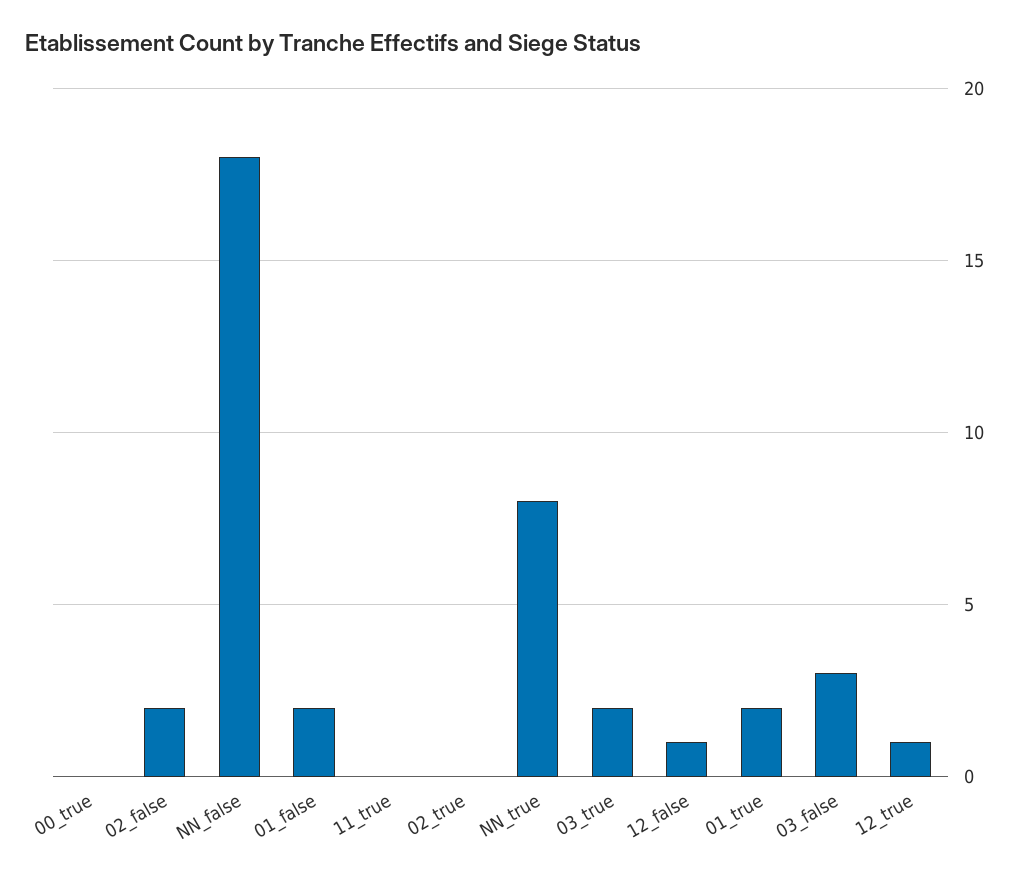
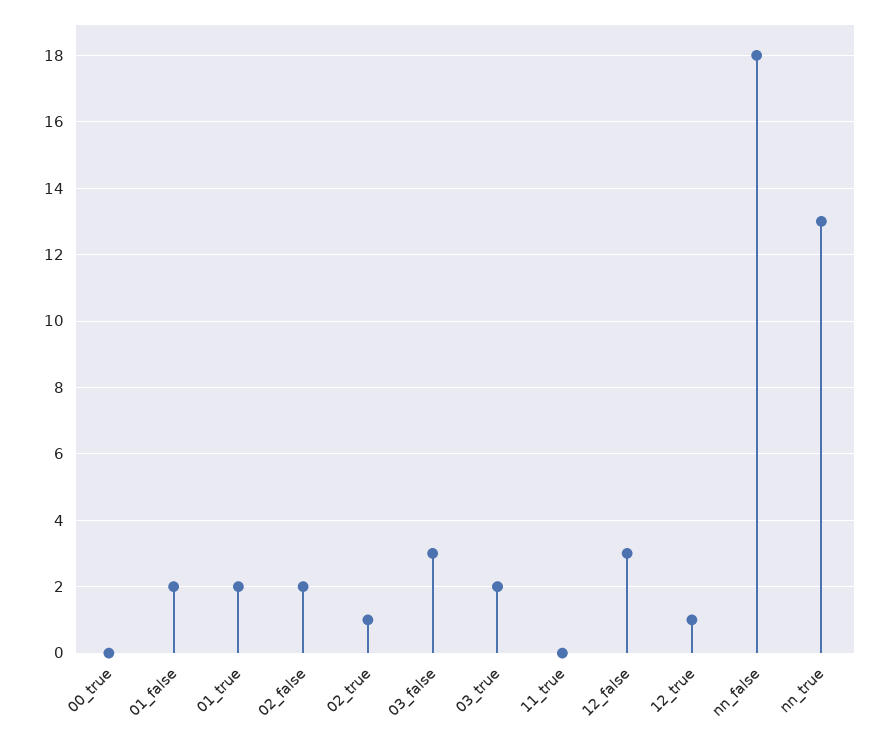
02_true: 0 -> 1
NN_true: 8 -> 13
12_false: 1 -> 3

